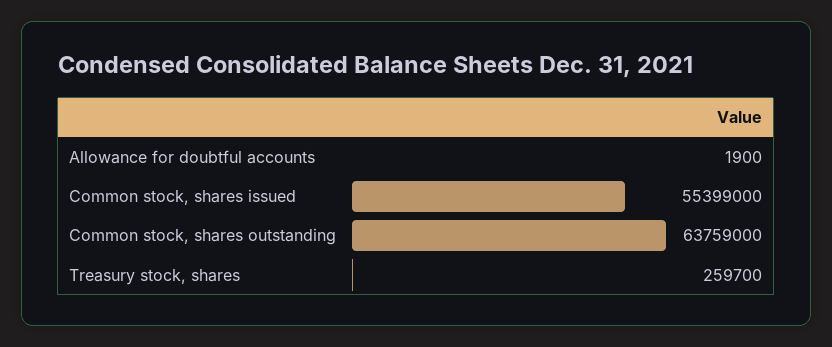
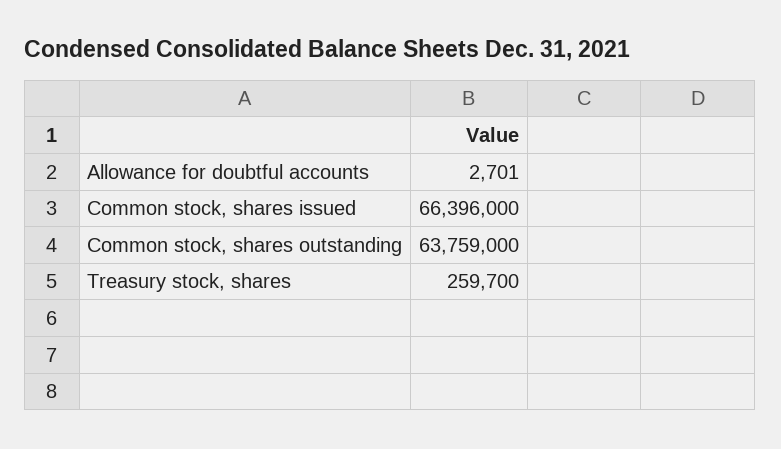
Allowance for doubtful accounts: 1900 -> 2701
Common stock, shares issued: 55399000 -> 66396000

